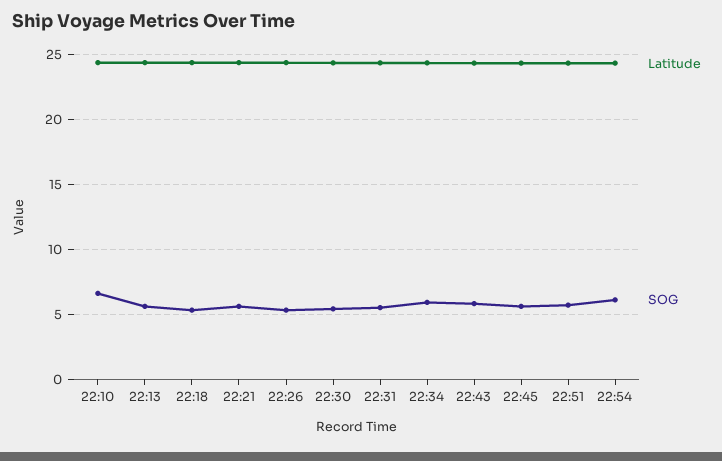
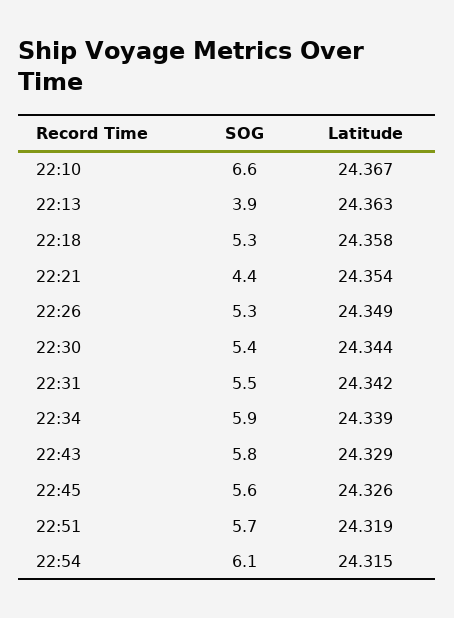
SOG, 22:13: 5.5 -> 3.9
SOG, 22:21: 5.5 -> 4.4

